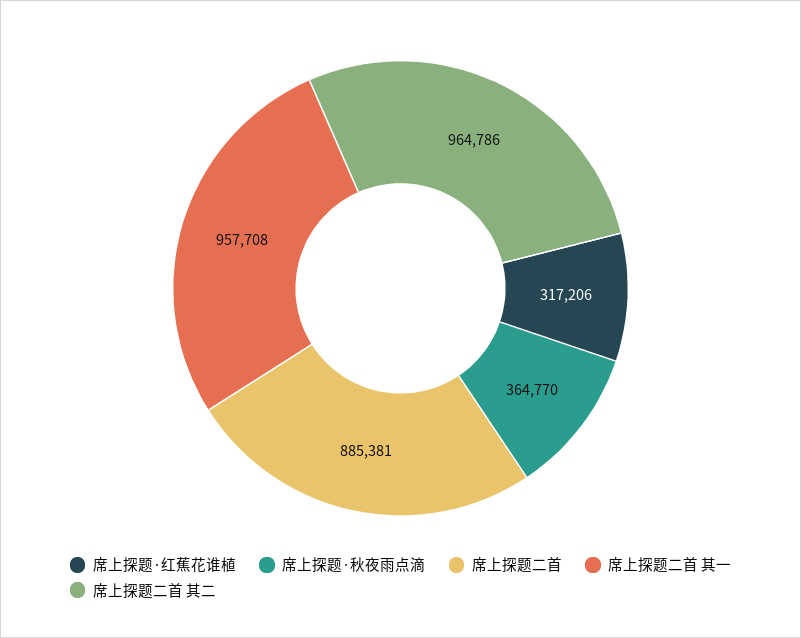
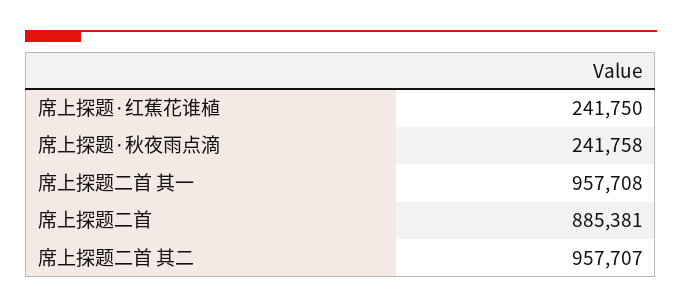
席上探题·红蕉花谁植: 317206 -> 241750
席上探题·秋夜雨点滴: 364770 -> 241758
席上探题二首 其二: 964786 -> 957707

